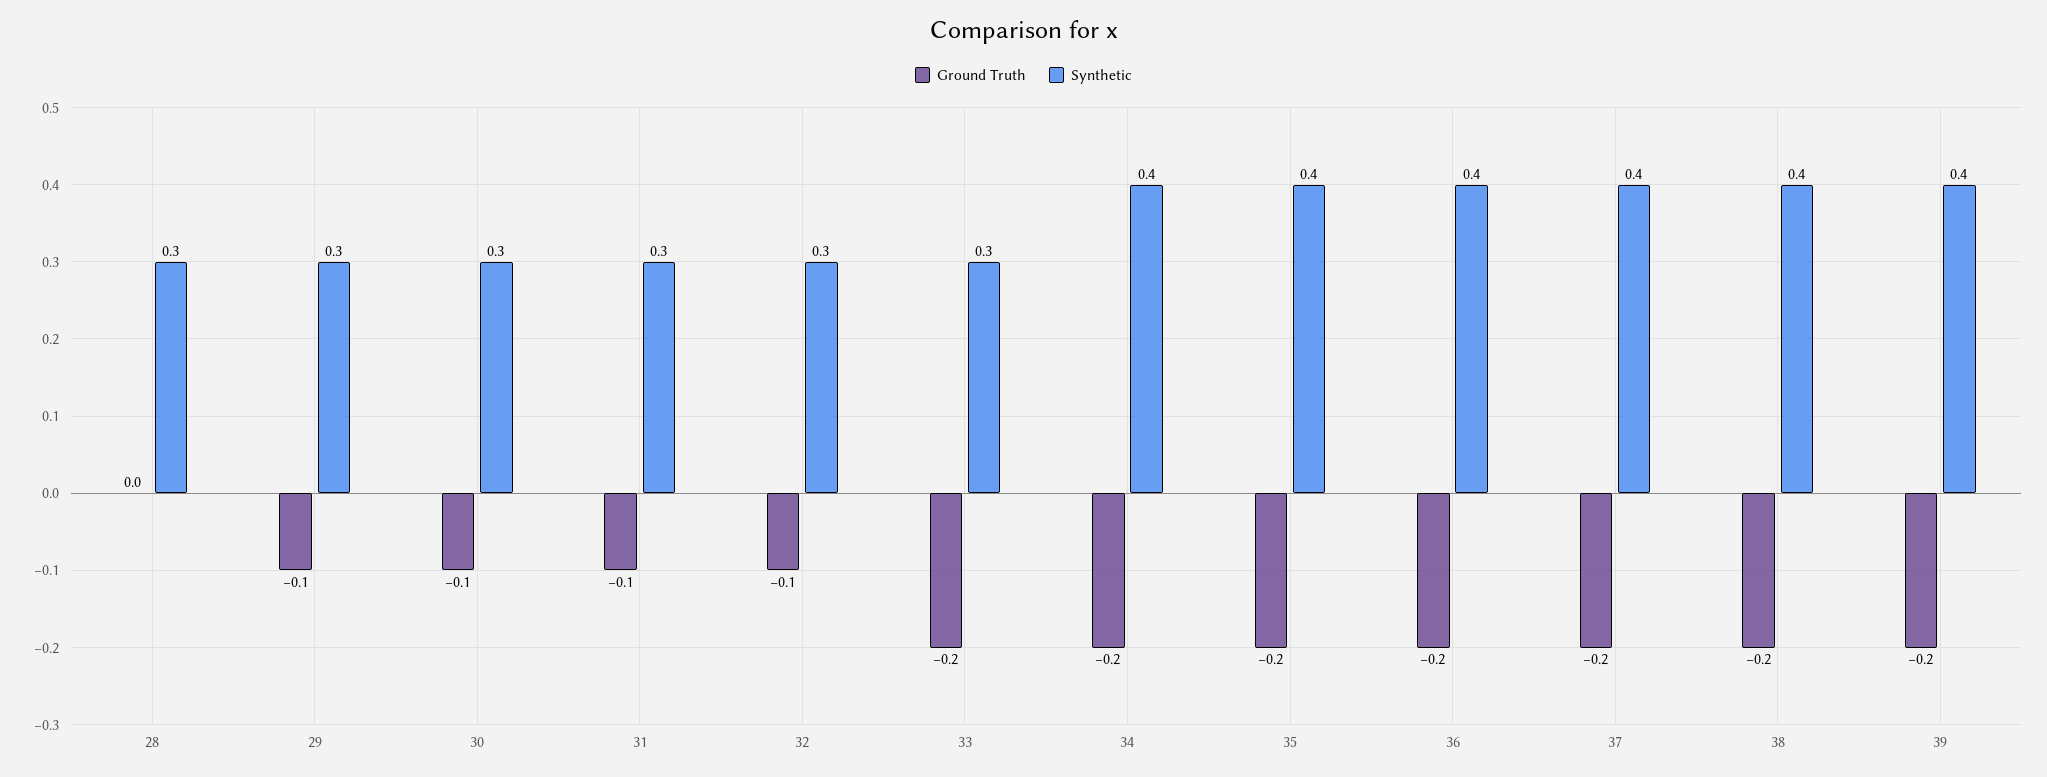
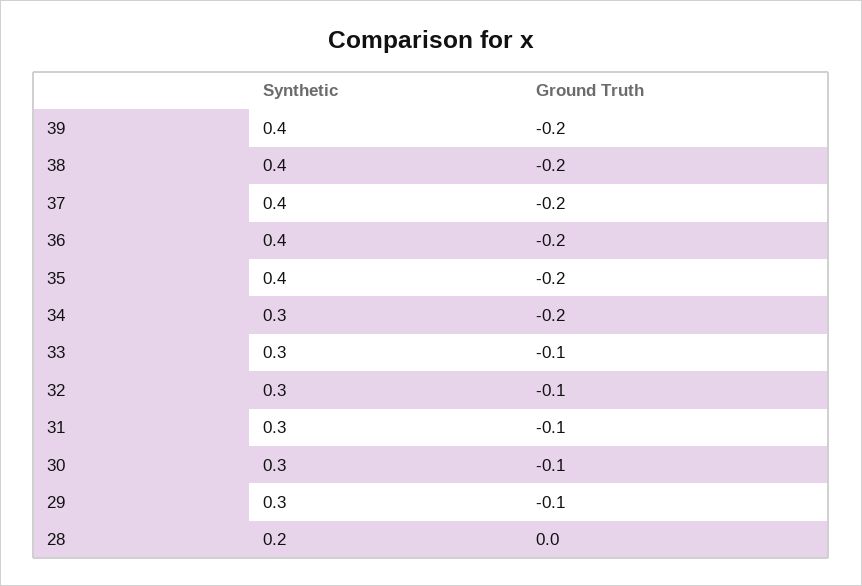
Synthetic, 28: 0.3 -> 0.2
Ground Truth, 33: -0.2 -> -0.1
Synthetic, 34: 0.4 -> 0.3

